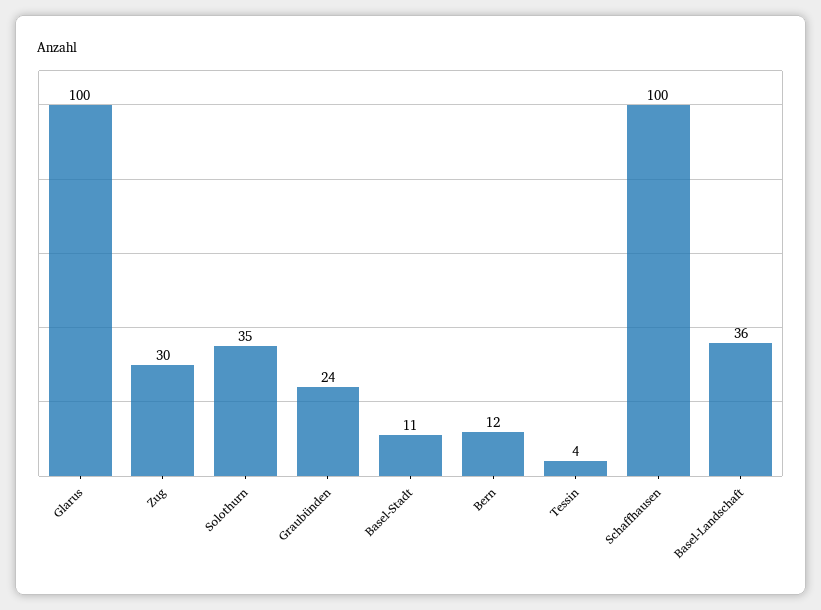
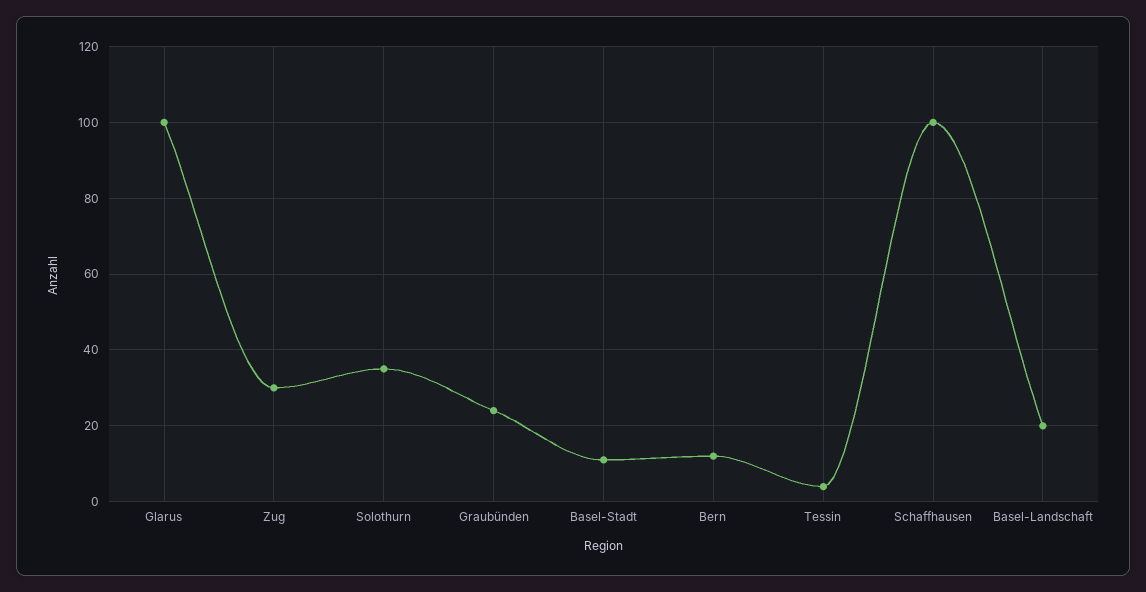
Basel-Landschaft: 36 -> 20

